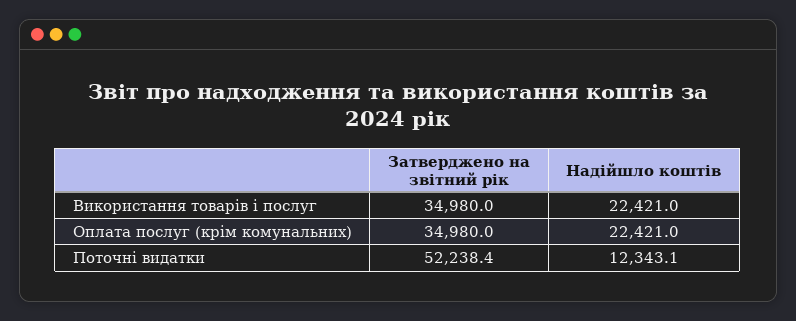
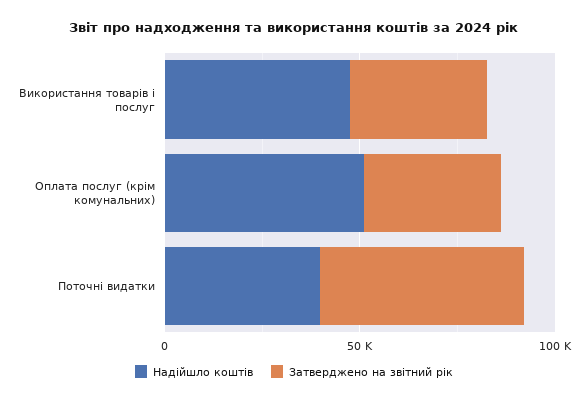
Надійшло коштів, Використання товарів і послуг: 22421 -> 50000
Надійшло коштів, Оплата послуг (крім комунальних): 22421 -> 50000
Надійшло коштів, Поточні видатки: 12343.1 -> 40000

